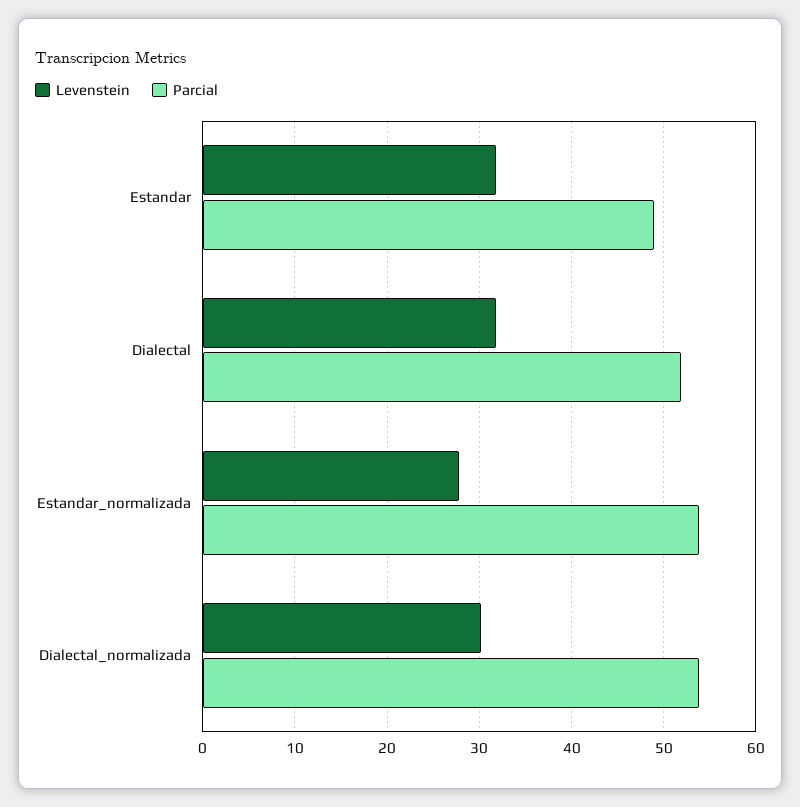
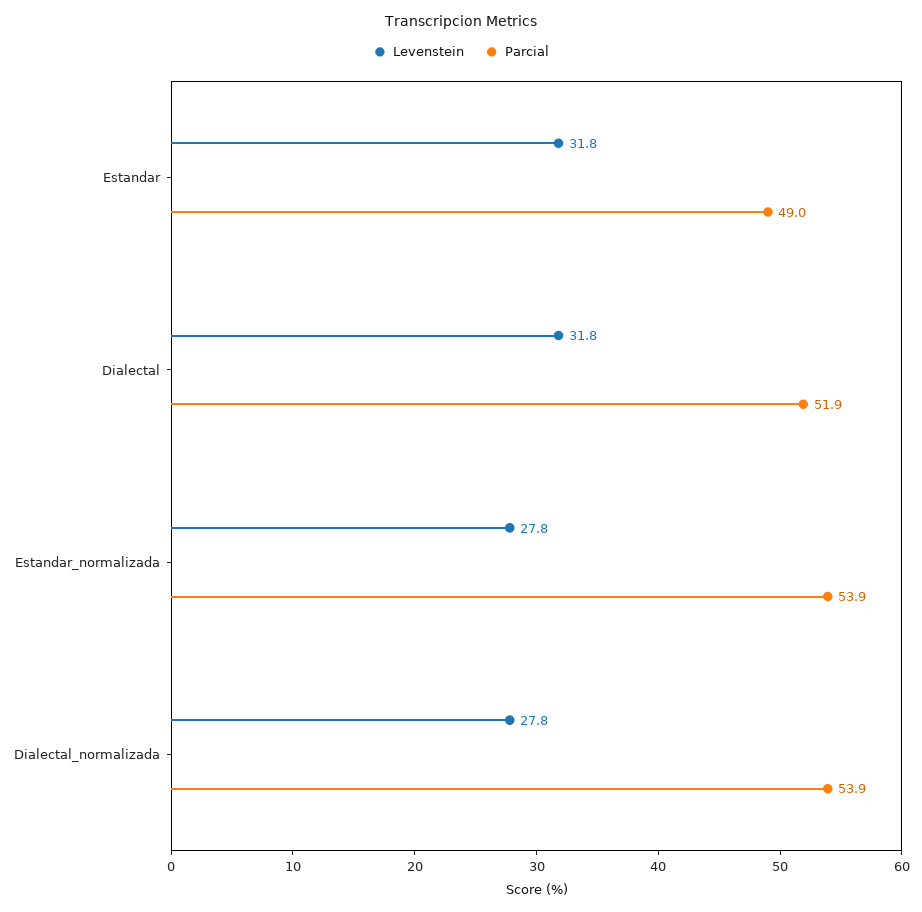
Levenstein, Dialectal_normalizada: 30 -> 27.8

